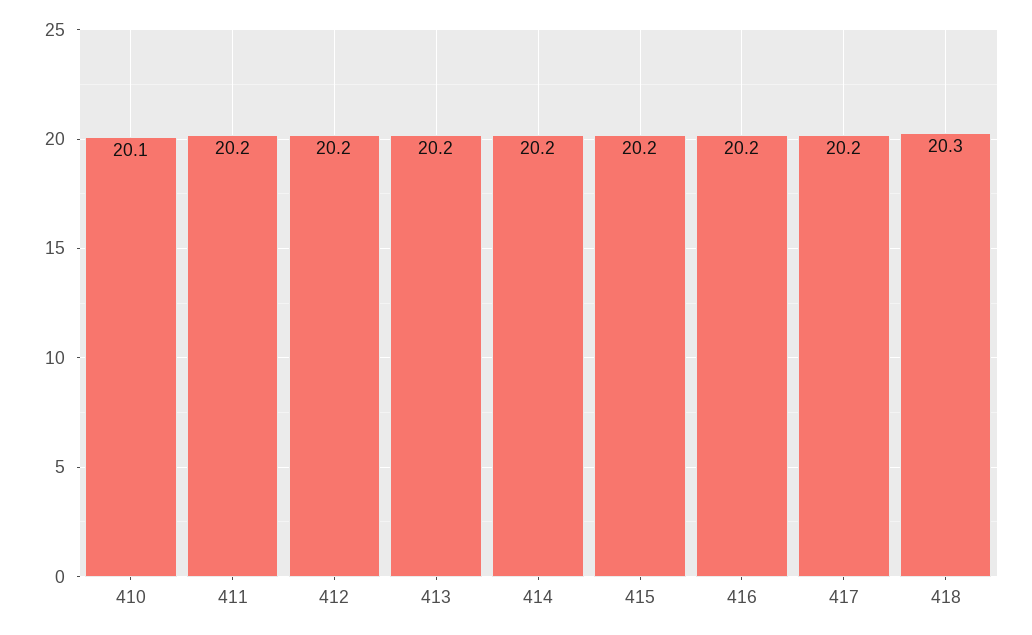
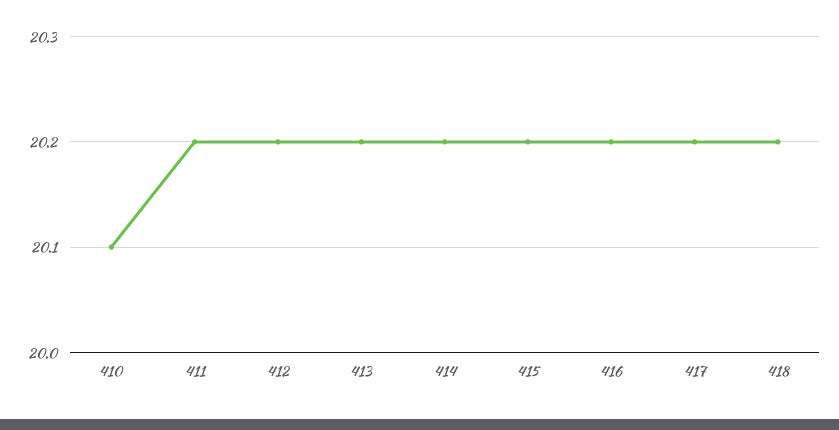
418: 20.3 -> 20.2

